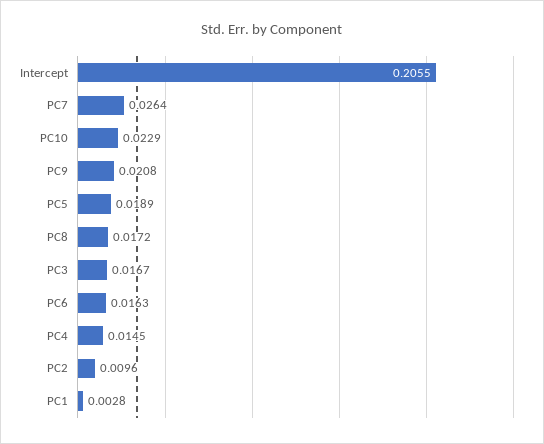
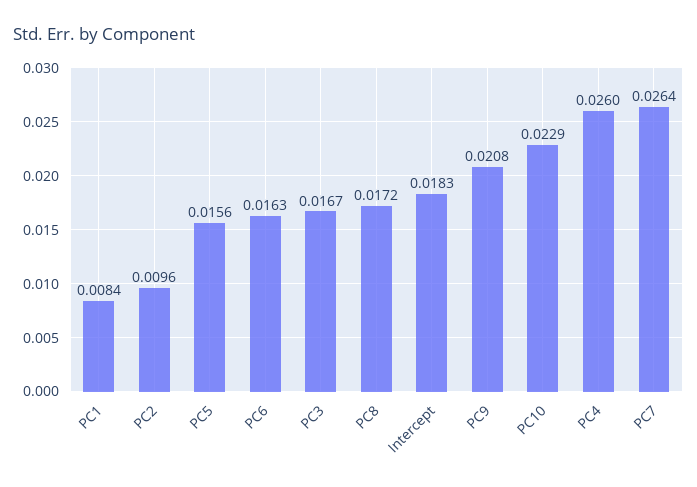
Intercept: 0.2055 -> 0.0183
PC5: 0.0189 -> 0.0156
PC4: 0.0145 -> 0.026
PC1: 0.0028 -> 0.0084

